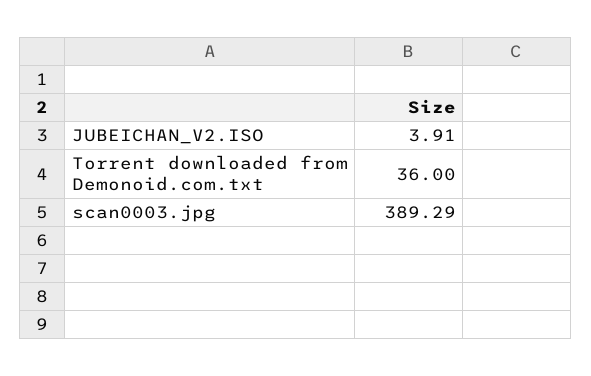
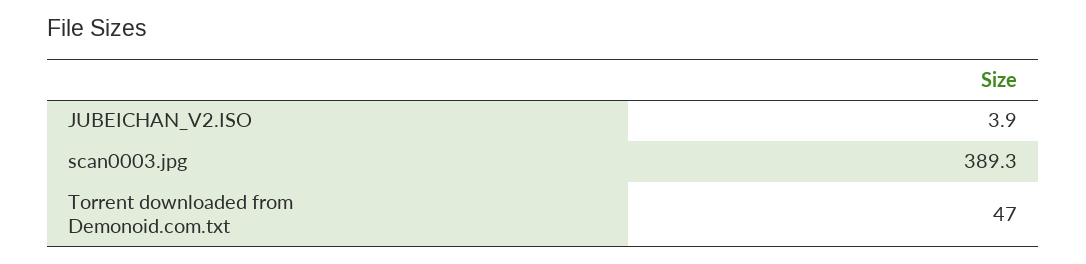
Torrent downloaded from Demonoid.com.txt: 36 -> 47

